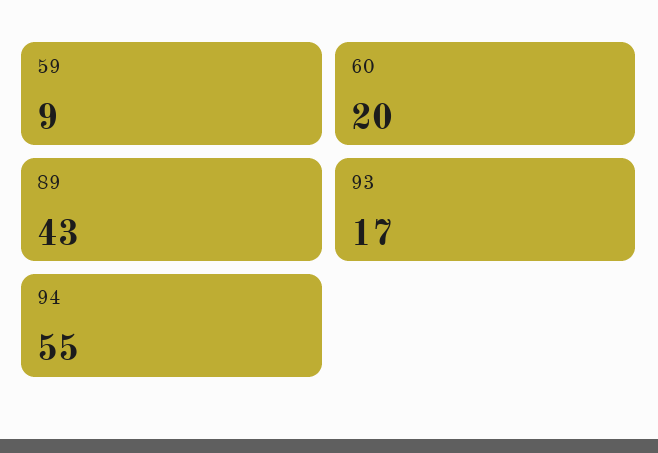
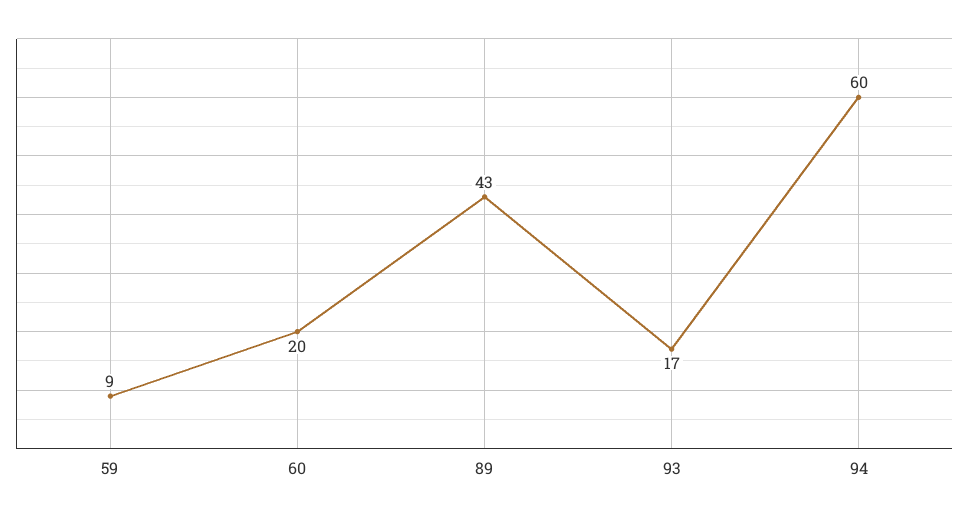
94: 55 -> 60

